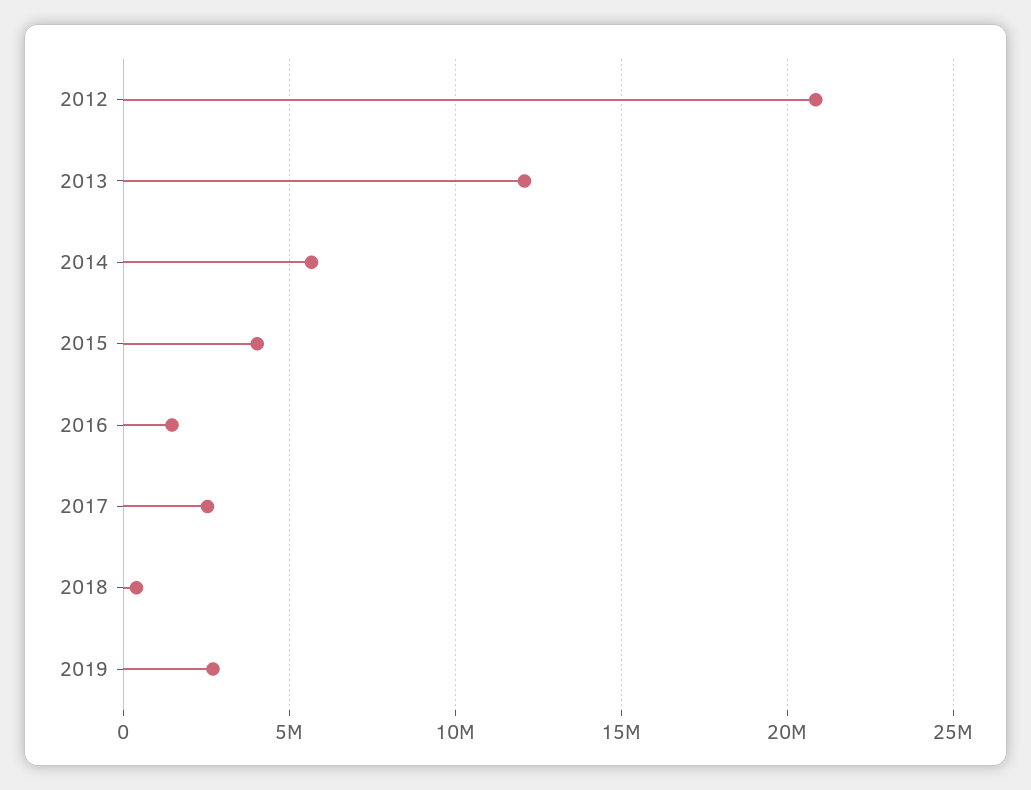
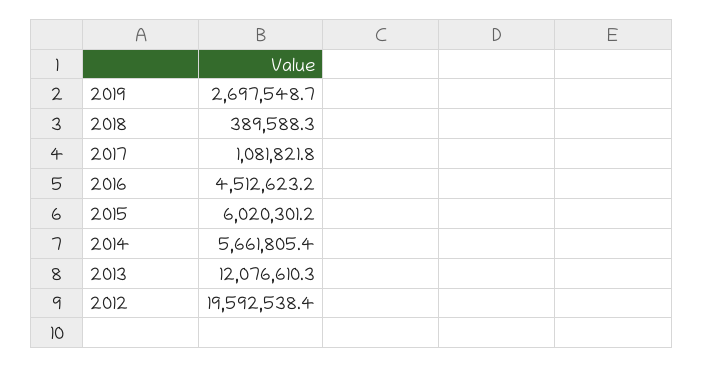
2012: 21000000 -> 19592538.4
2015: 4000000 -> 6020301.2
2016: 1500000 -> 4512623.2
2017: 2500000 -> 1081821.8

